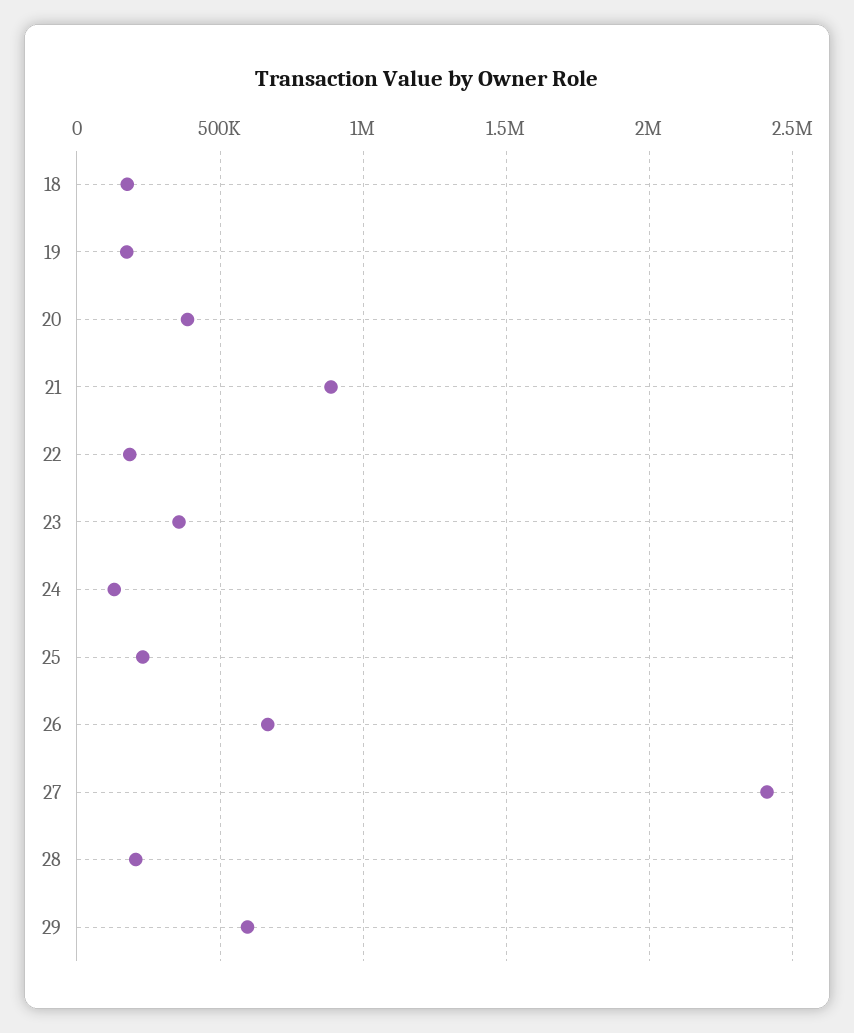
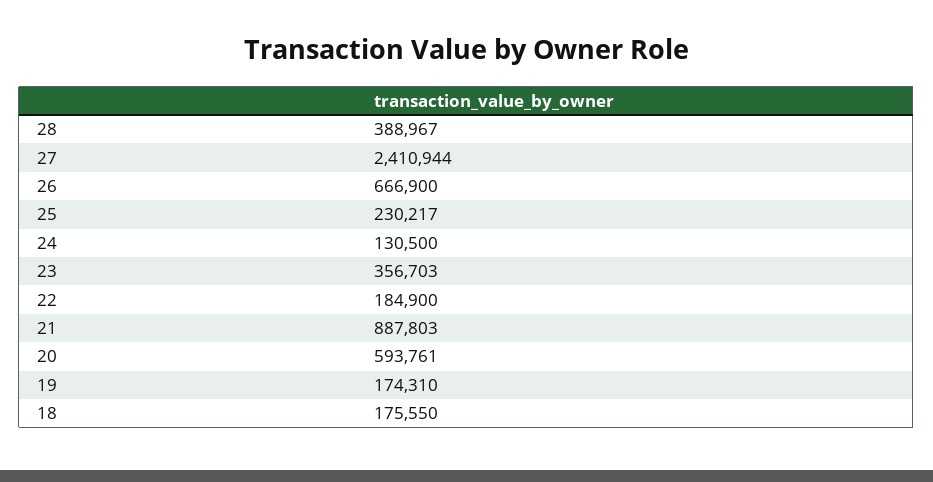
20: 400000 -> 593761
28: 200000 -> 388967
29: 600000 -> none

